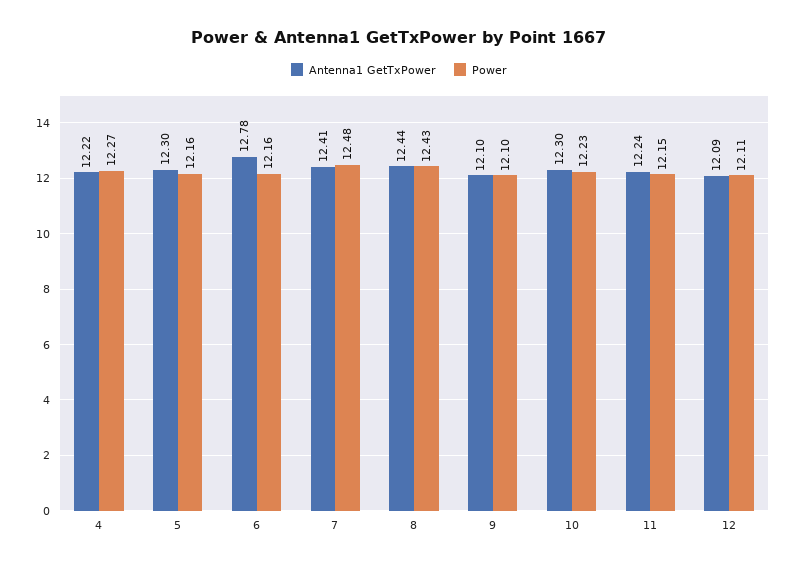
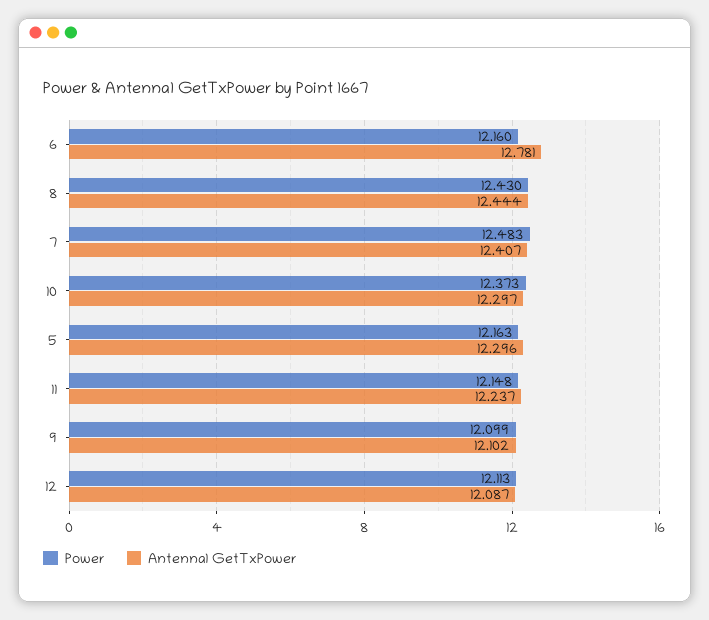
Antenna1 GetTxPower, 4: 12.22 -> none
Power, 4: 12.27 -> none
Power, 10: 12.23 -> 12.373

